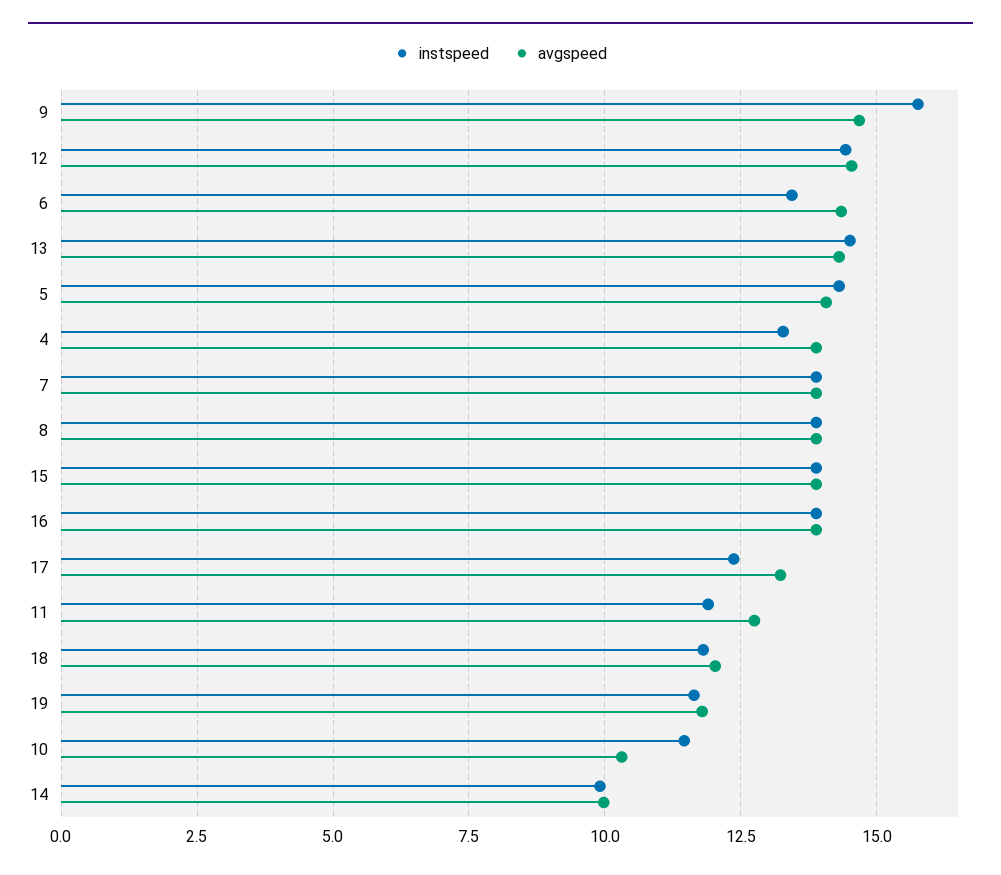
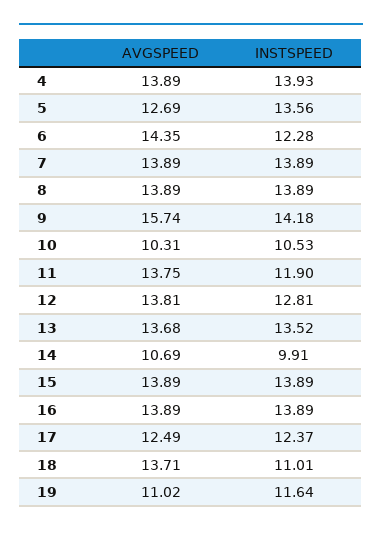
instspeed, 9: 15.75 -> 14.18
avgspeed, 9: 14.75 -> 15.74
instspeed, 12: 14.5 -> 12.81
avgspeed, 12: 14.5 -> 13.81
instspeed, 6: 13.5 -> 12.28
instspeed, 13: 14.5 -> 13.52
avgspeed, 13: 14.25 -> 13.68
instspeed, 5: 14.25 -> 13.56
avgspeed, 5: 14 -> 12.69
instspeed, 4: 13.25 -> 13.93
avgspeed, 17: 13.25 -> 12.49
avgspeed, 11: 12.75 -> 13.75
instspeed, 18: 11.75 -> 11.01
avgspeed, 18: 12 -> 13.71
avgspeed, 19: 11.75 -> 11.02
instspeed, 10: 11.5 -> 10.53
avgspeed, 14: 10 -> 10.69

